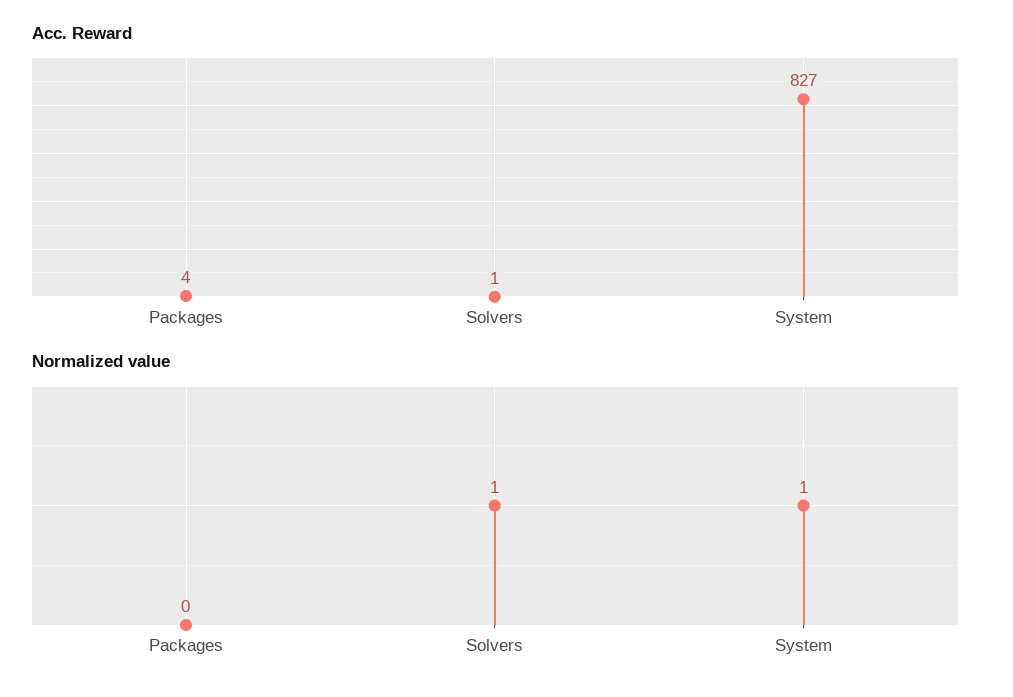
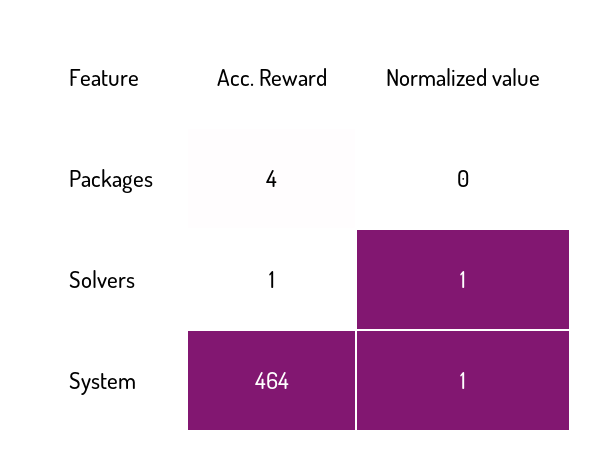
Acc. Reward, System: 827 -> 464

